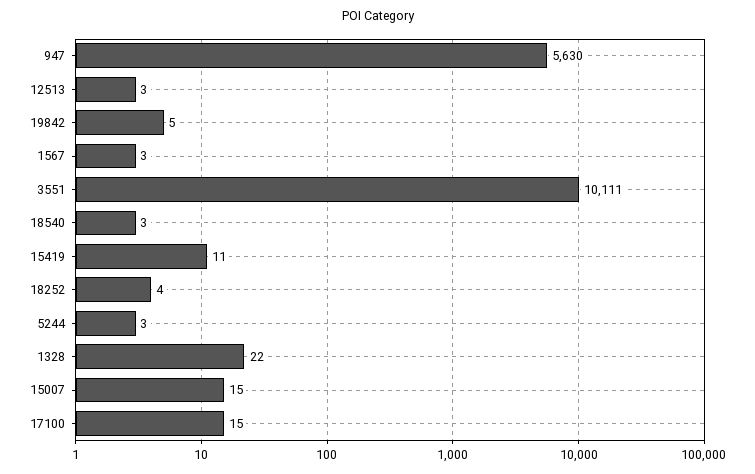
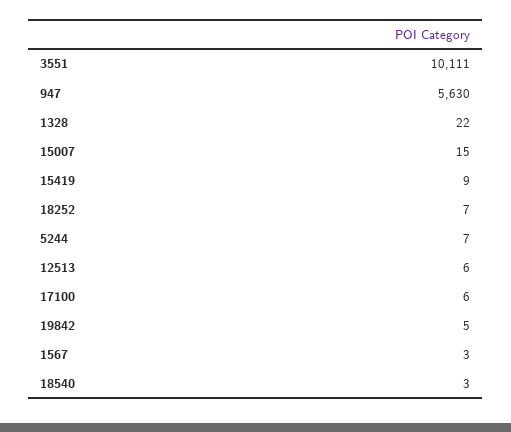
12513: 3 -> 6
15419: 11 -> 9
18252: 4 -> 7
5244: 3 -> 7
17100: 15 -> 6

